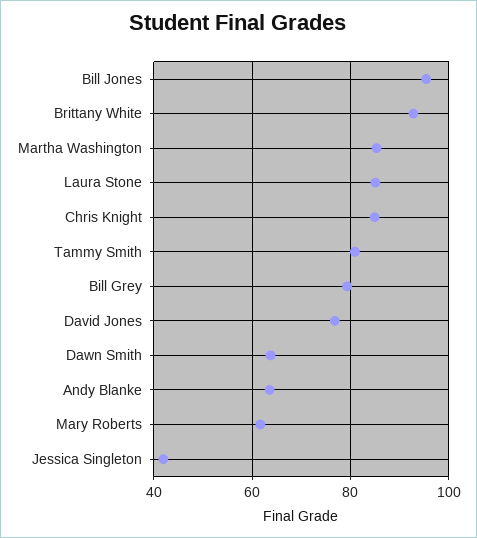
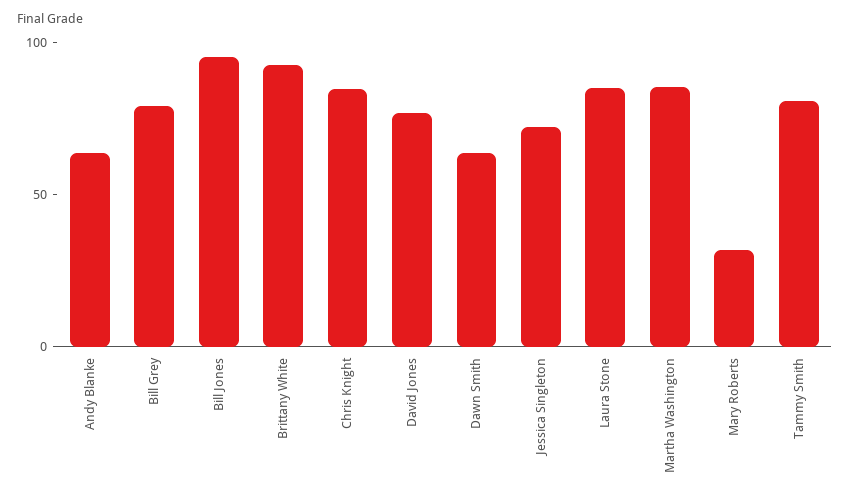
Mary Roberts: 62 -> 30
Jessica Singleton: 42 -> 70

